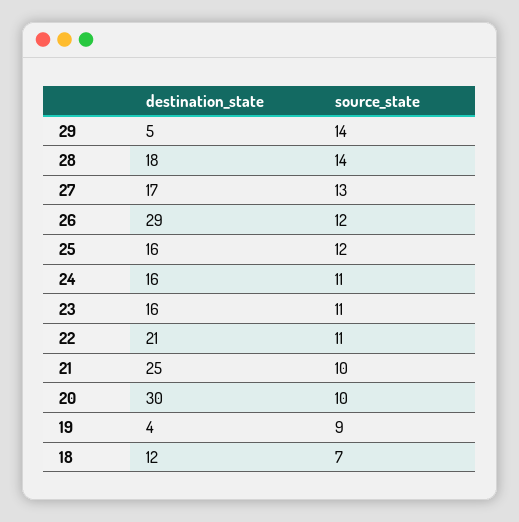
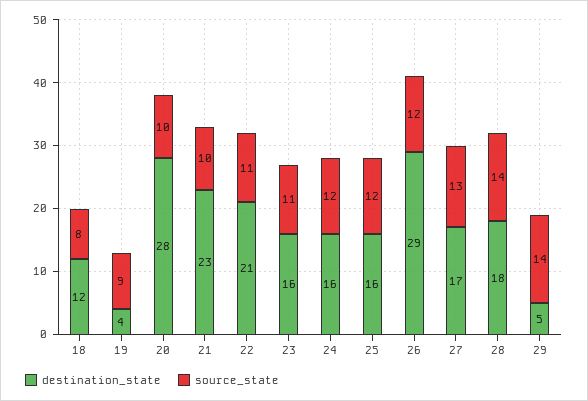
source_state, 24: 11 -> 12
destination_state, 21: 25 -> 23
destination_state, 20: 30 -> 28
source_state, 18: 7 -> 8

